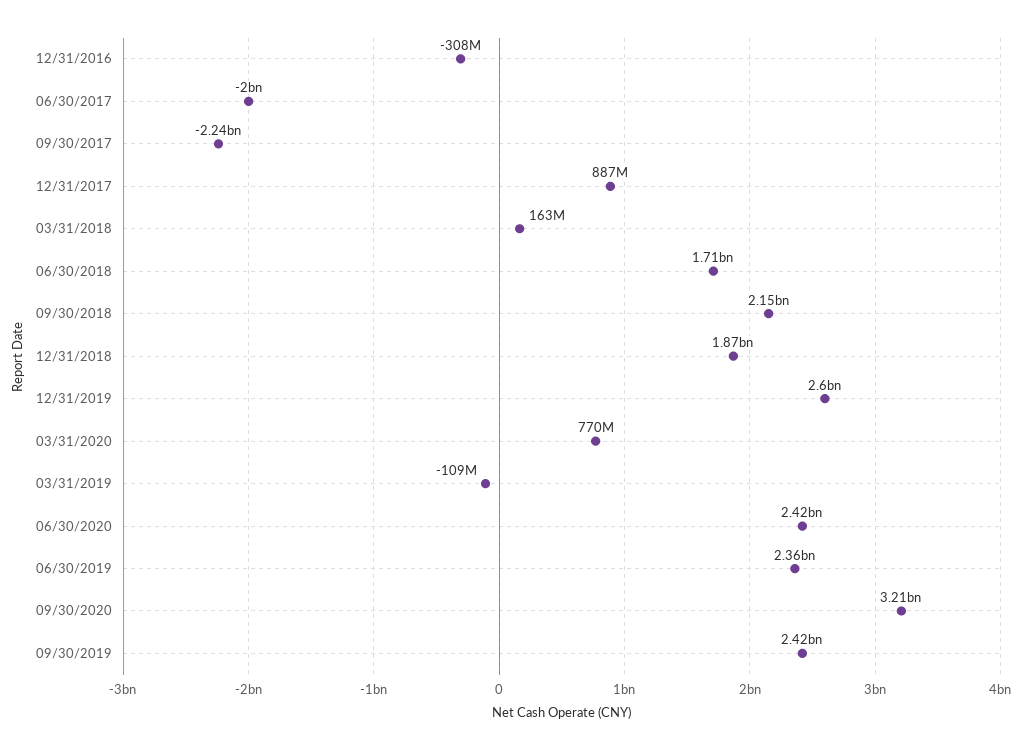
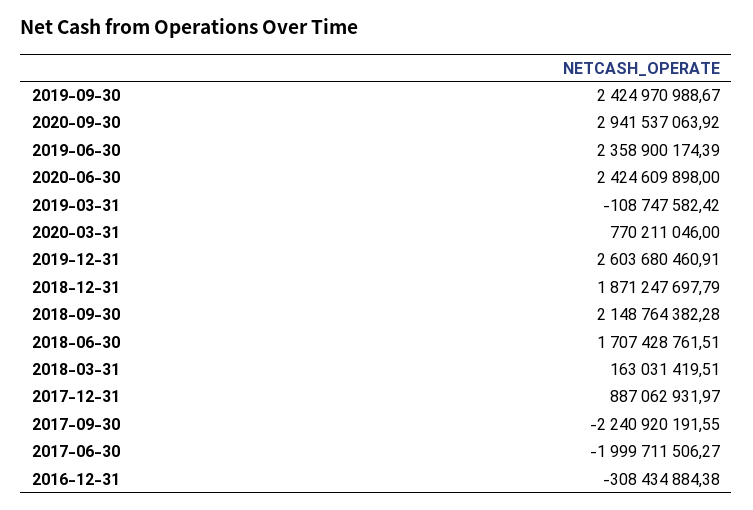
09/30/2020: 3210000000 -> 2941537063.92

